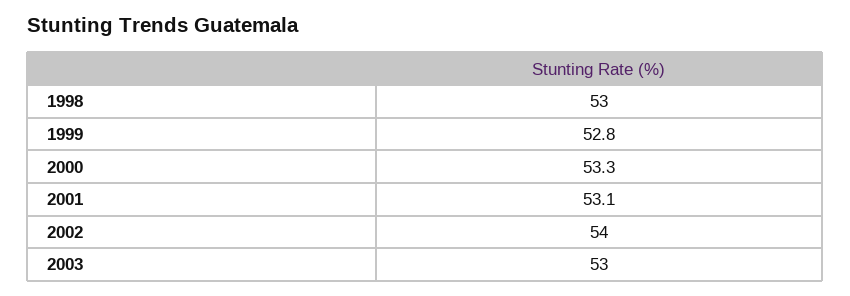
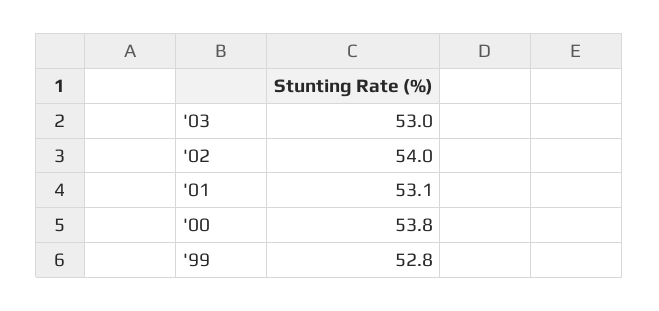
1998: 53 -> none
2000: 53.3 -> 53.8

